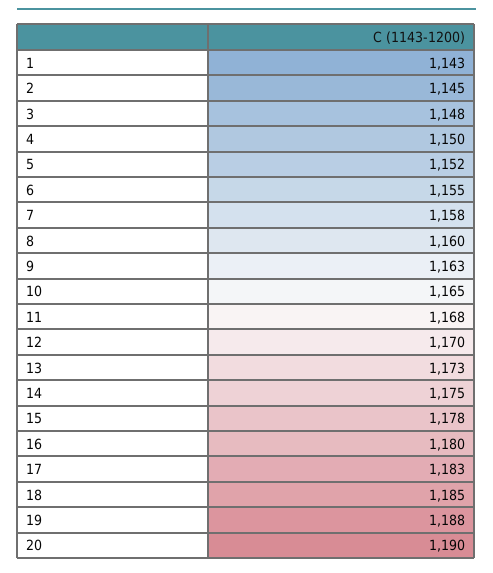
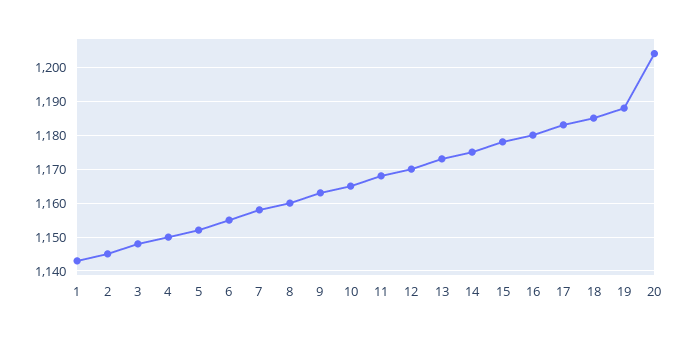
20: 1190 -> 1205

